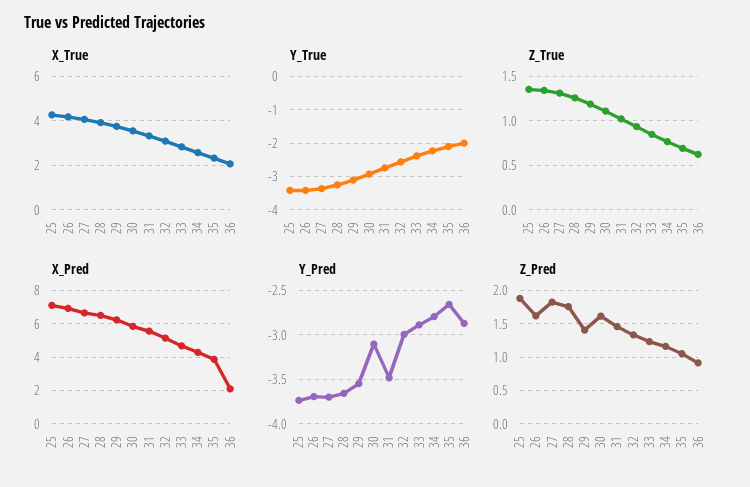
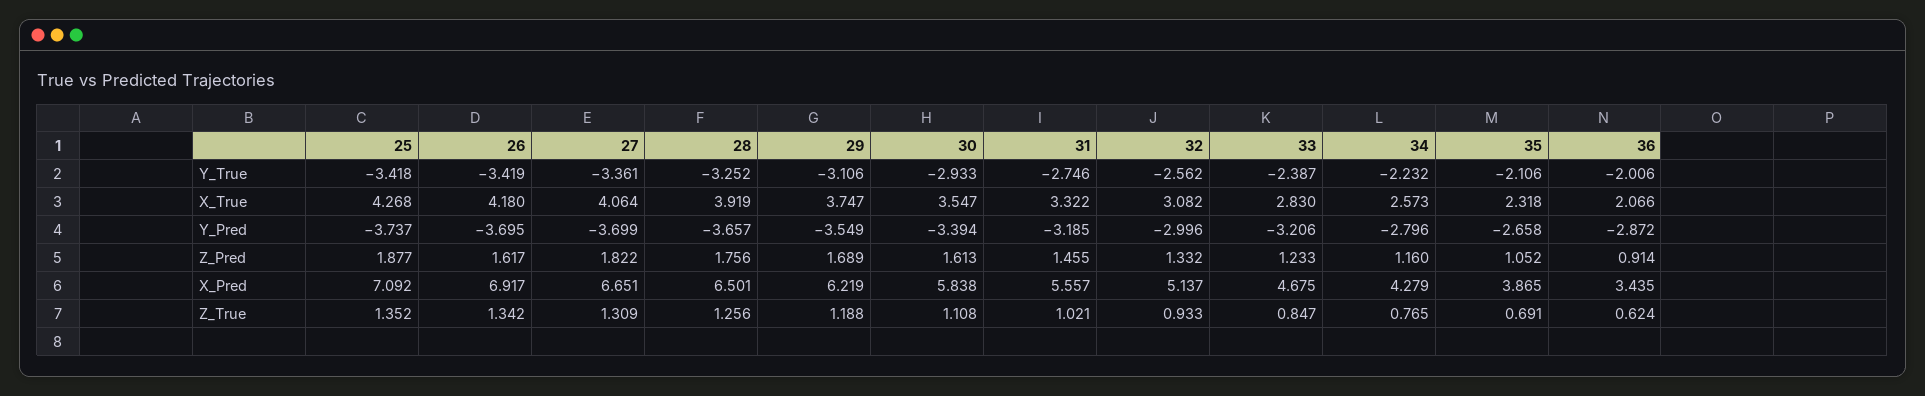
X_Pred, 36: 2 -> 3.435
Y_Pred, 30: -3.1 -> -3.394
Y_Pred, 31: -3.5 -> -3.185
Y_Pred, 33: -2.9 -> -3.206
Z_Pred, 29: 1.4 -> 1.689

